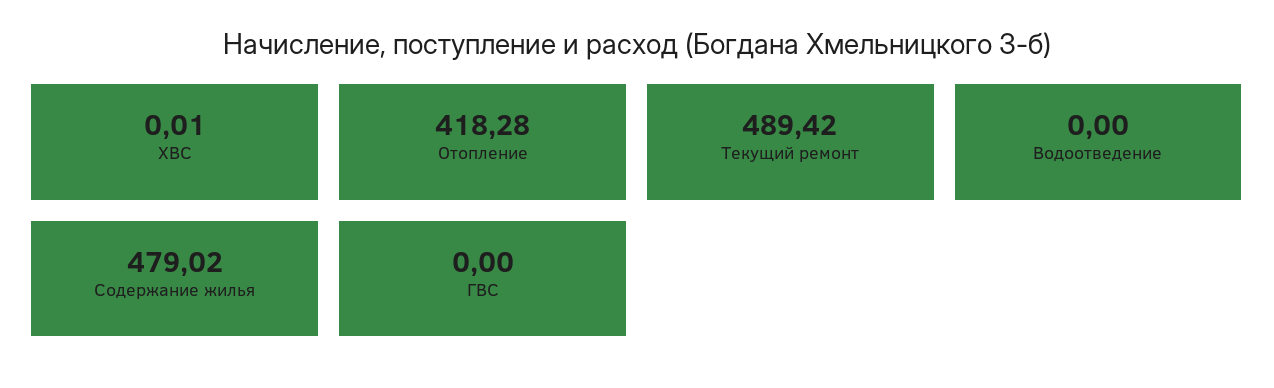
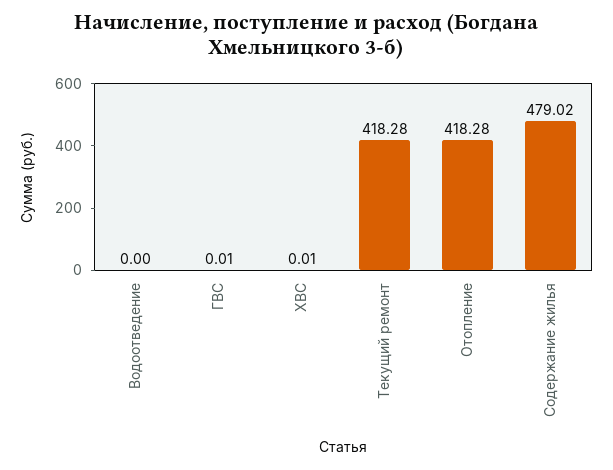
Текущий ремонт: 489.42 -> 418.28
ГВС: 0 -> 0.01

